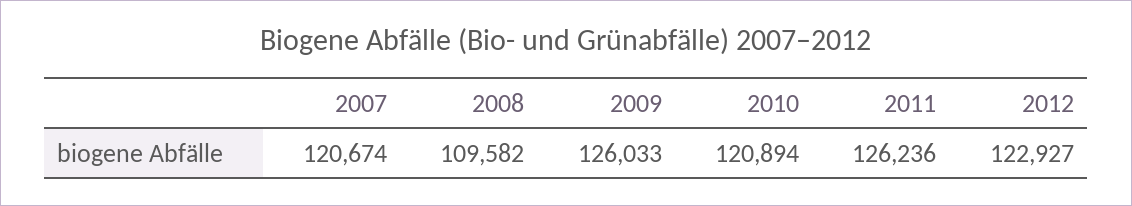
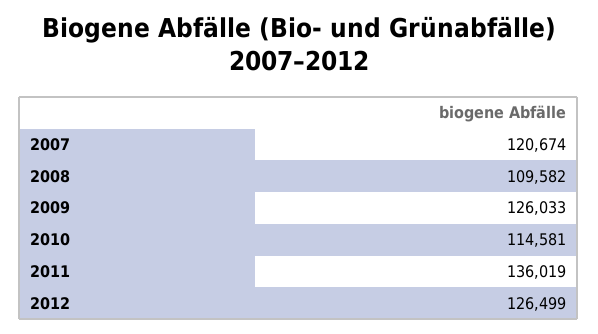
2010: 120894 -> 114581
2011: 126236 -> 136019
2012: 122927 -> 126499

